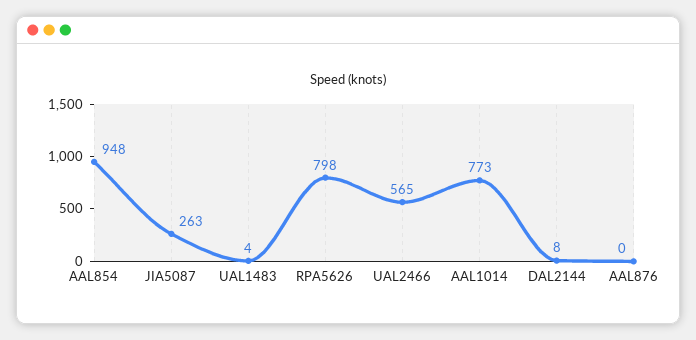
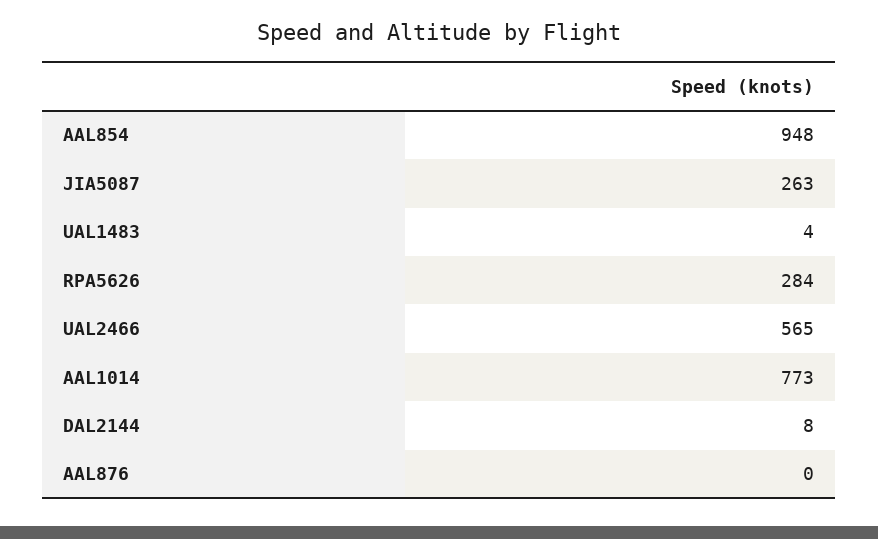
RPA5626: 798 -> 284

